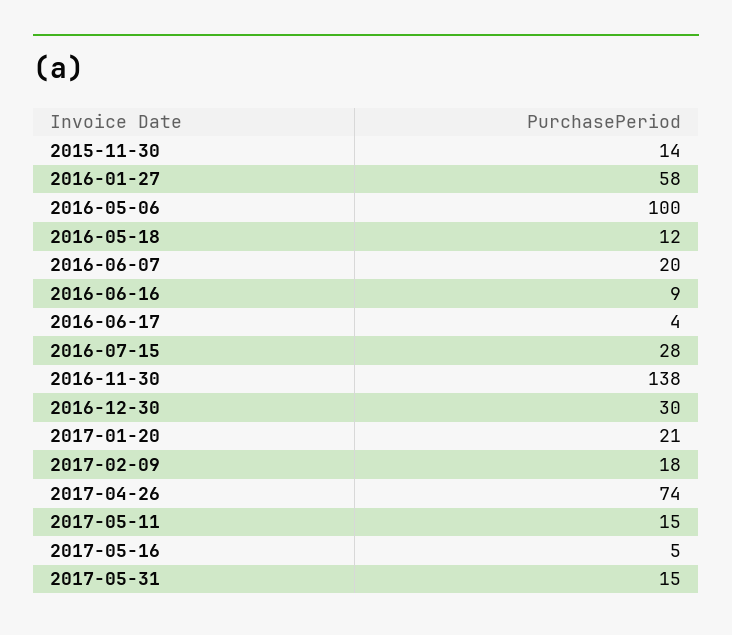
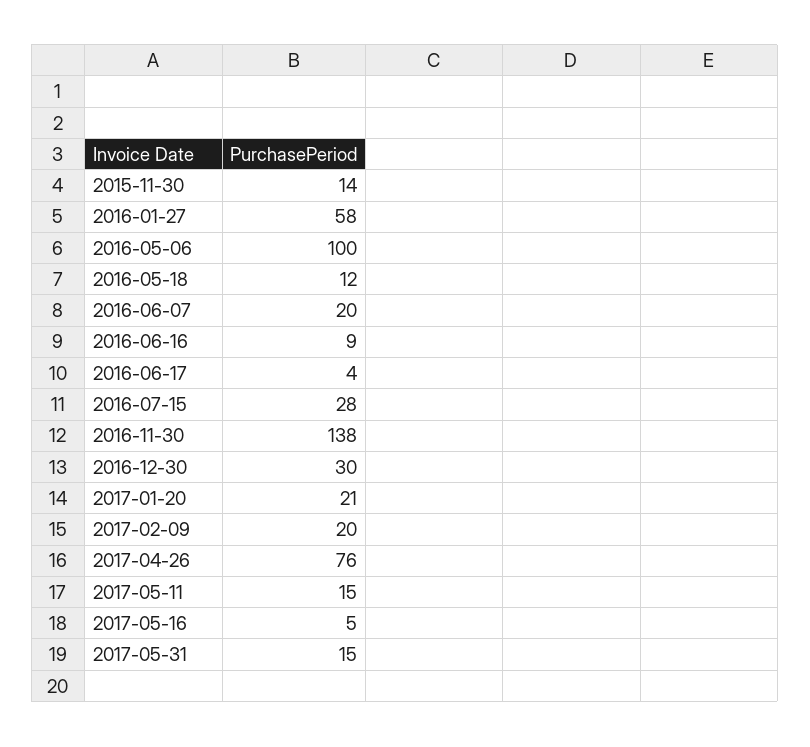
2017-02-09: 18 -> 20
2017-04-26: 74 -> 76

